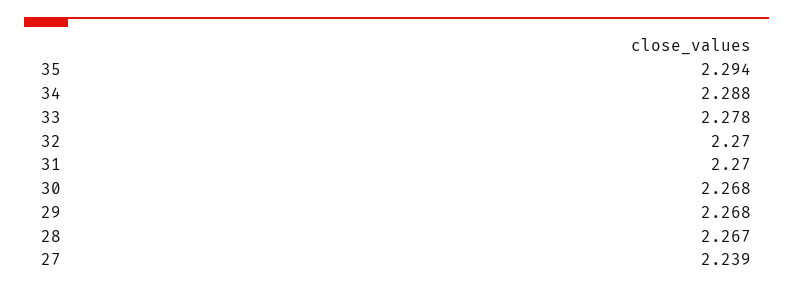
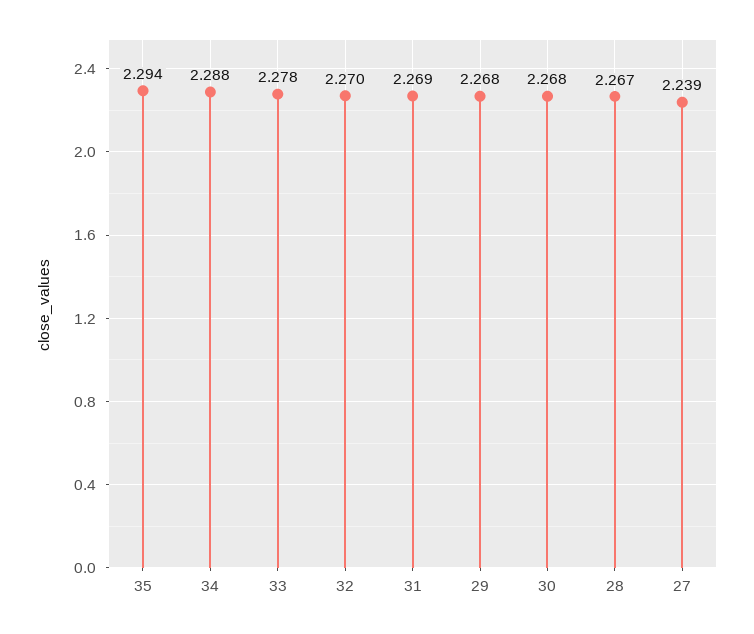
31: 2.27 -> 2.269

